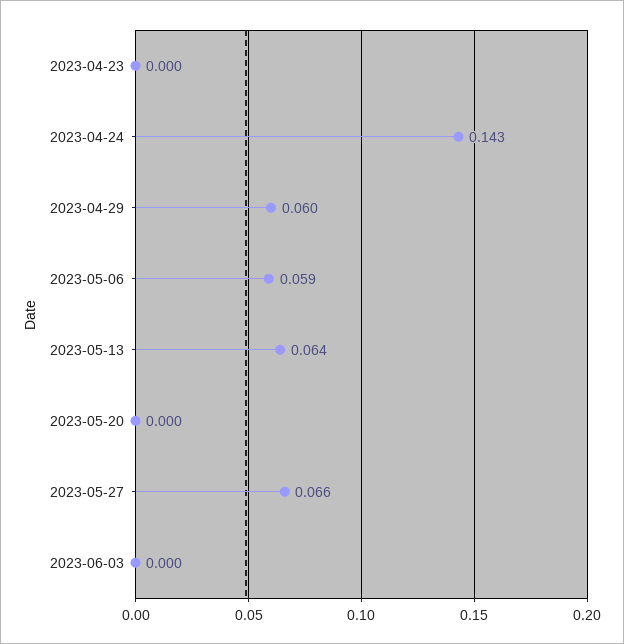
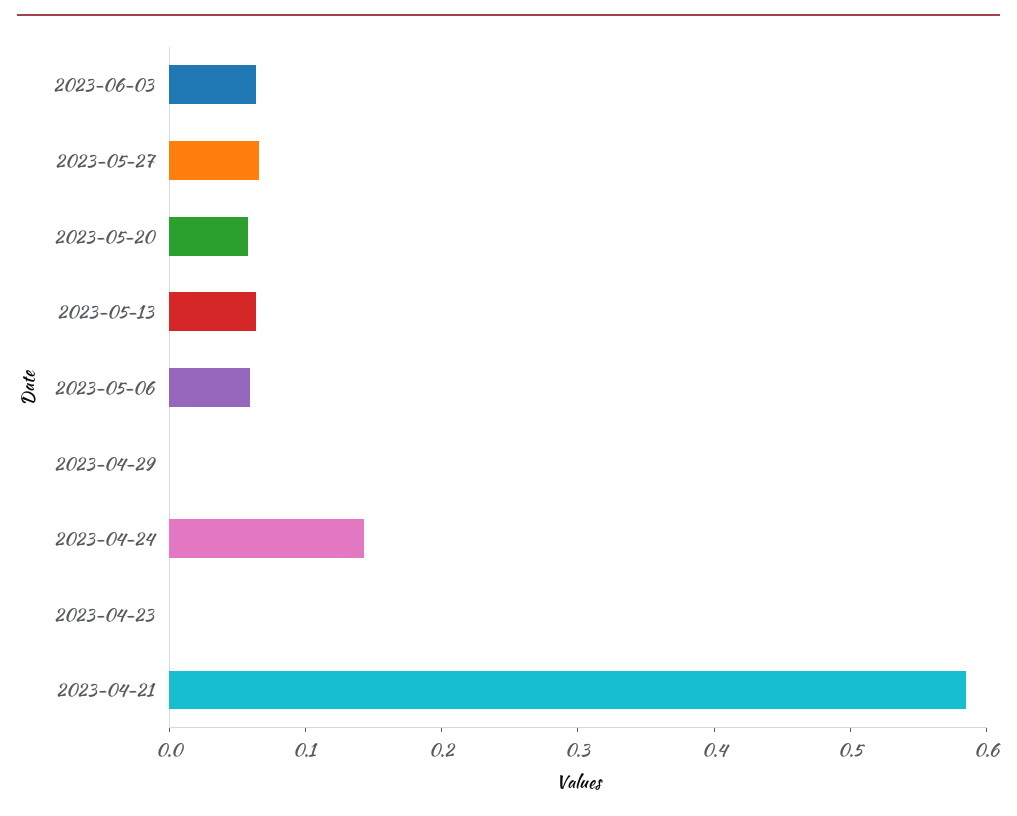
2023-04-29: 0.06 -> 0
2023-05-20: 0 -> 0.06
2023-06-03: 0 -> 0.06
2023-04-21: none -> 0.58

